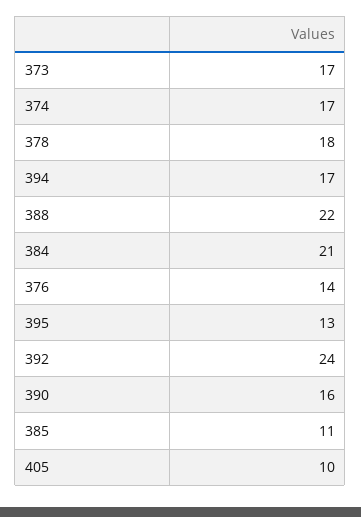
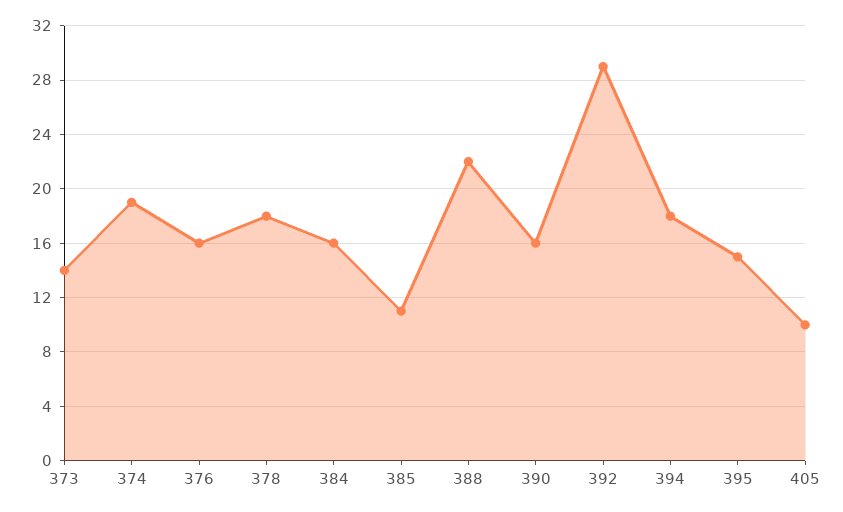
373: 17 -> 14
374: 17 -> 19
394: 17 -> 18
384: 21 -> 16
376: 14 -> 16
395: 13 -> 15
392: 24 -> 29

